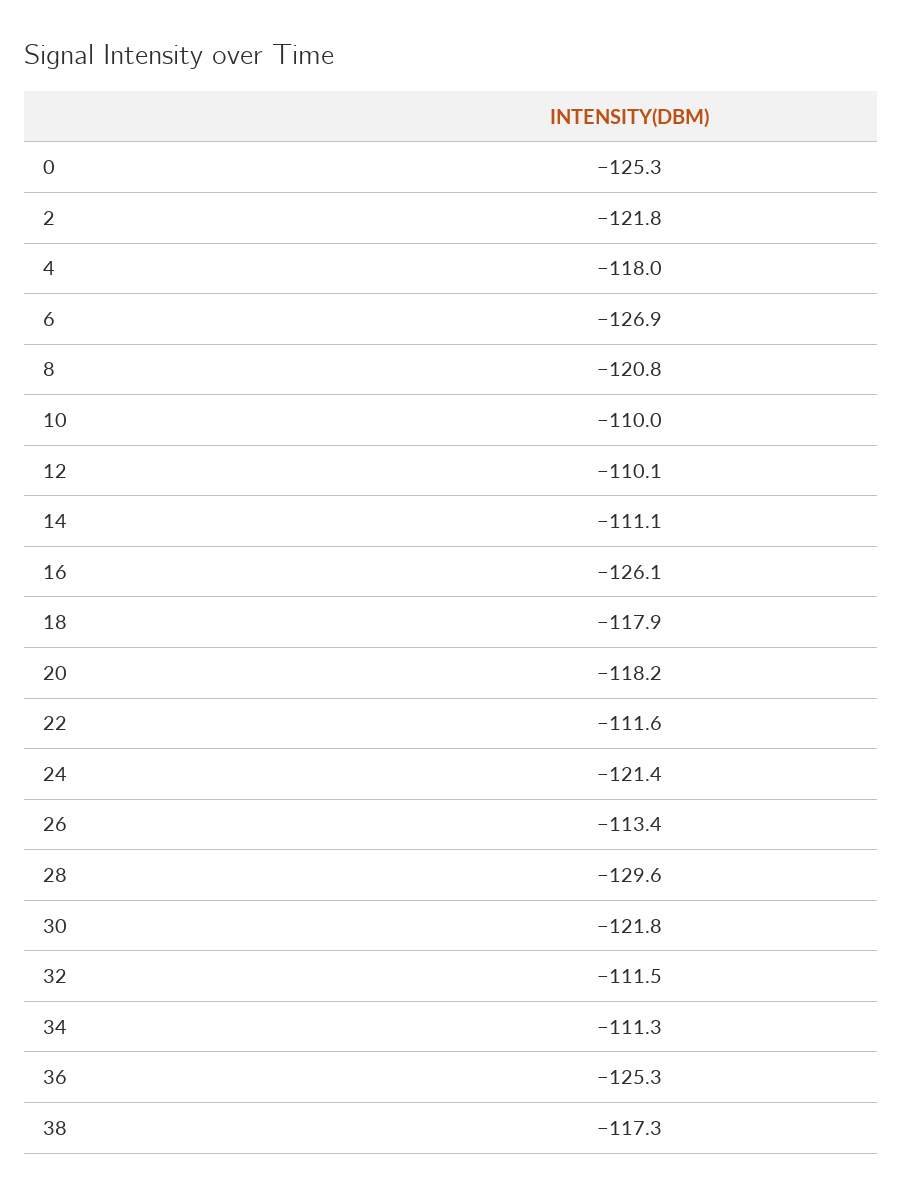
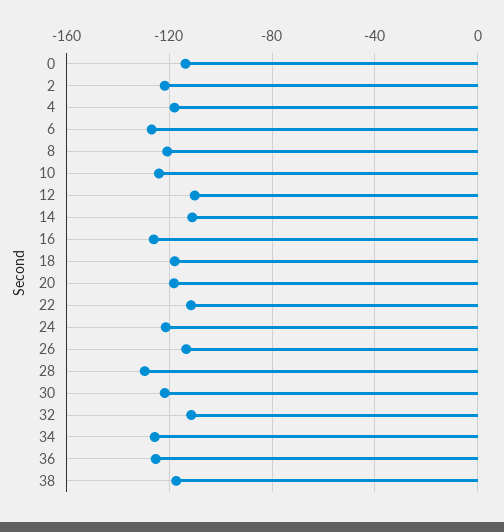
0: -125.3 -> -115
10: -110 -> -125
34: -111.3 -> -125

